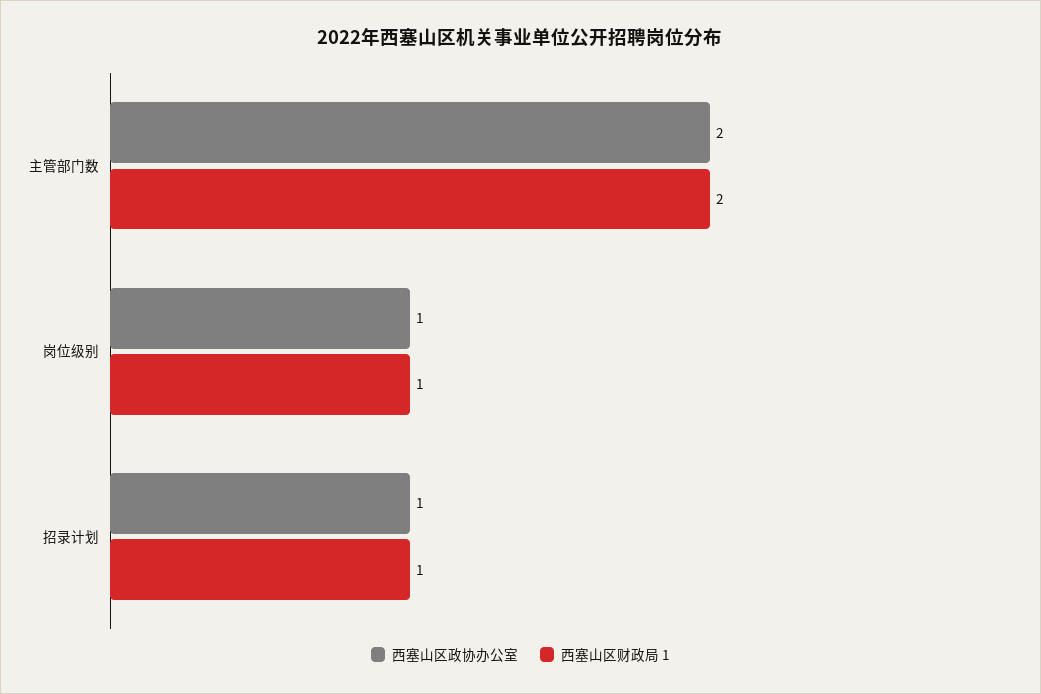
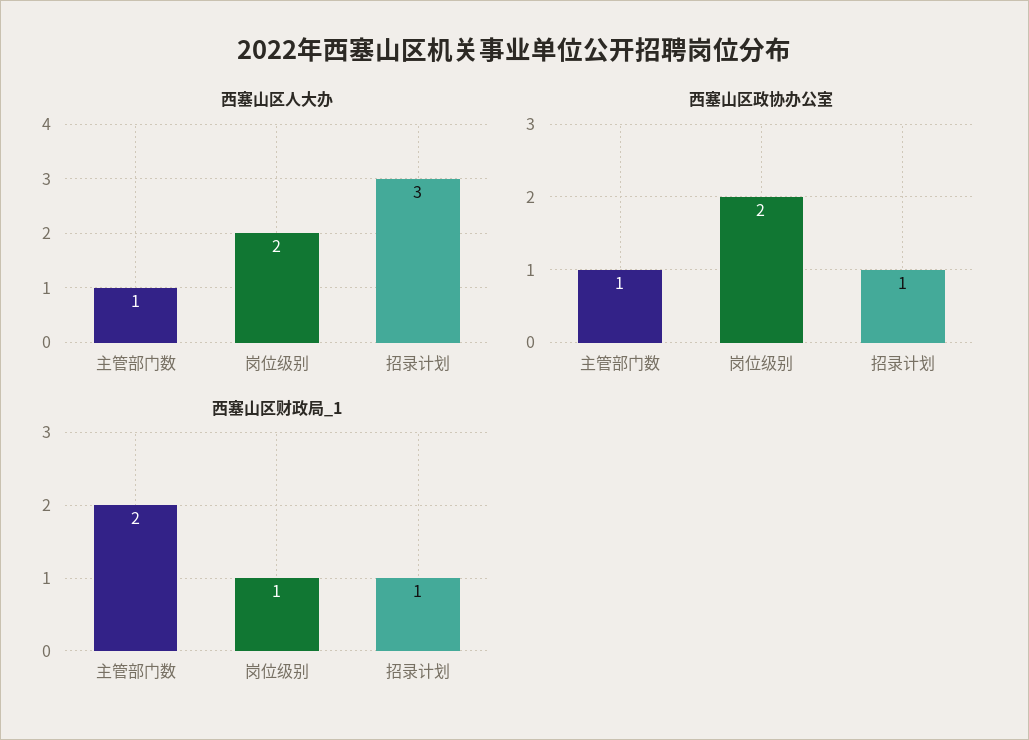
西塞山区政协办公室, 主管部门数: 2 -> 1
西塞山区政协办公室, 岗位级别: 1 -> 2
西塞山区人大办, 主管部门数: none -> 1
西塞山区人大办, 岗位级别: none -> 2
西塞山区人大办, 招录计划: none -> 3

